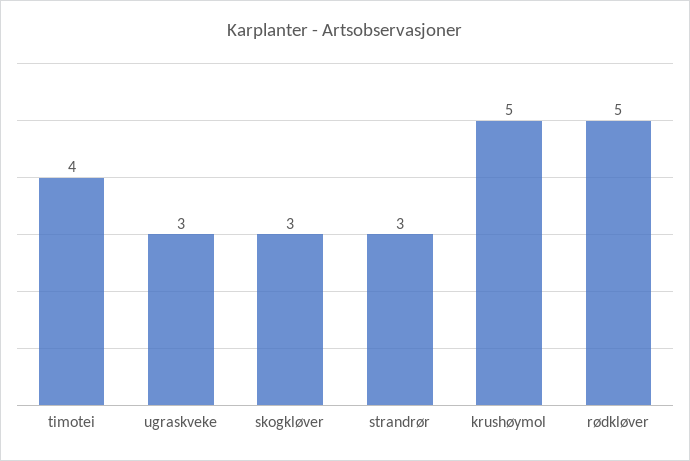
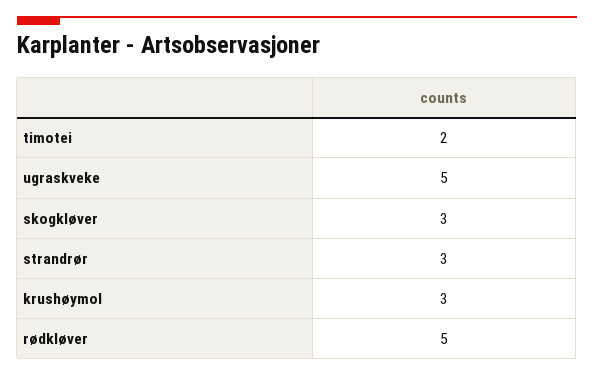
timotei: 4 -> 2
ugraskveke: 3 -> 5
krushøymol: 5 -> 3

